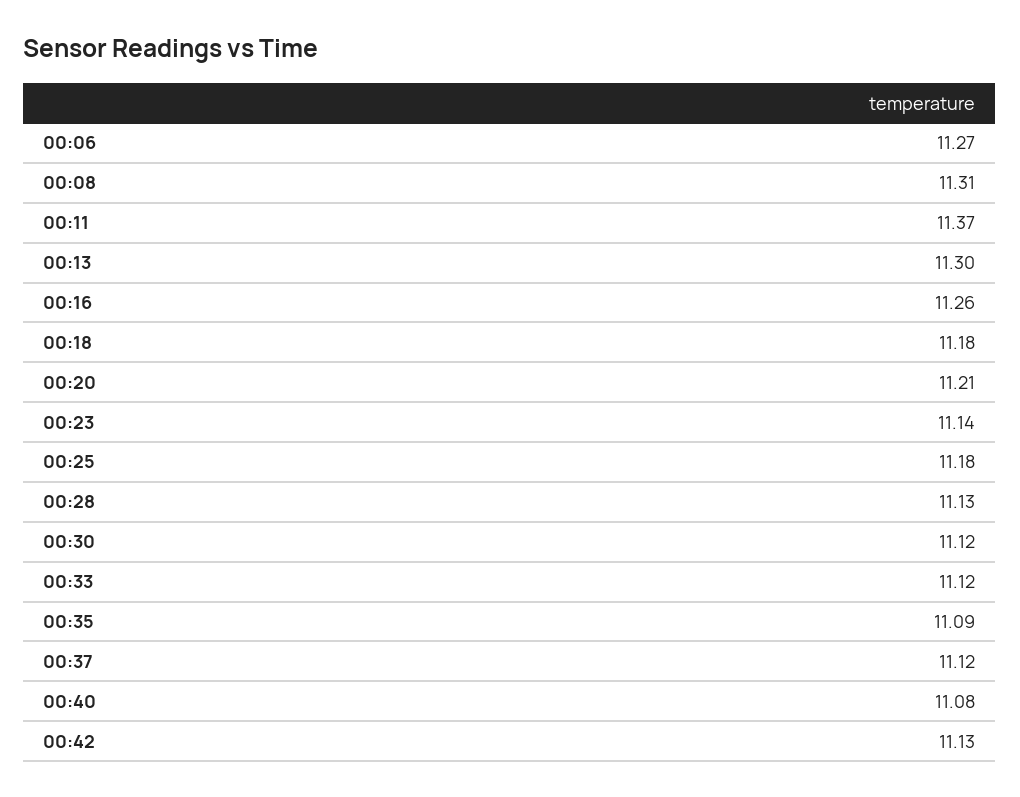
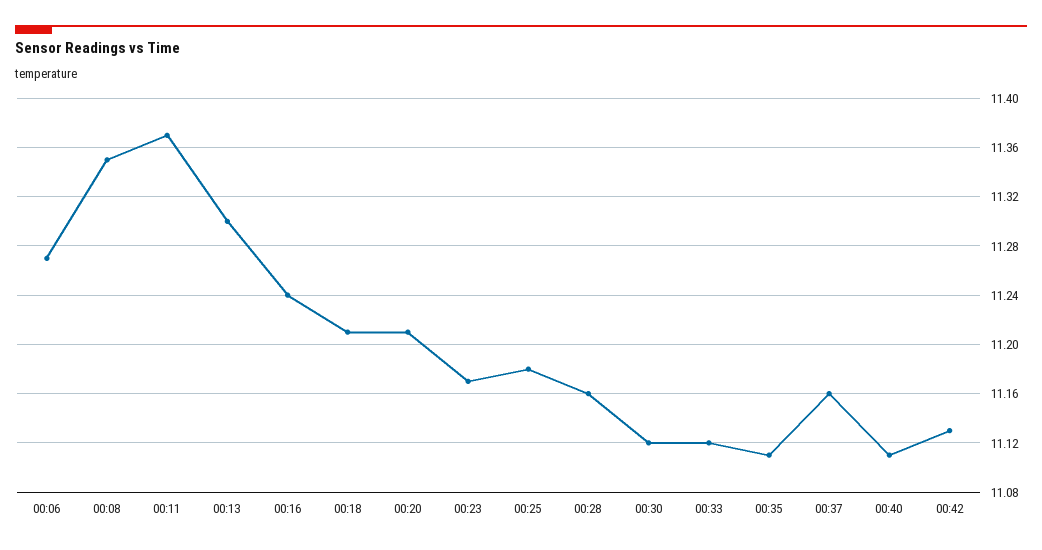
00:08: 11.31 -> 11.35
00:16: 11.26 -> 11.24
00:18: 11.18 -> 11.21
00:23: 11.14 -> 11.17
00:28: 11.13 -> 11.16
00:35: 11.09 -> 11.11
00:37: 11.12 -> 11.16
00:40: 11.08 -> 11.11

